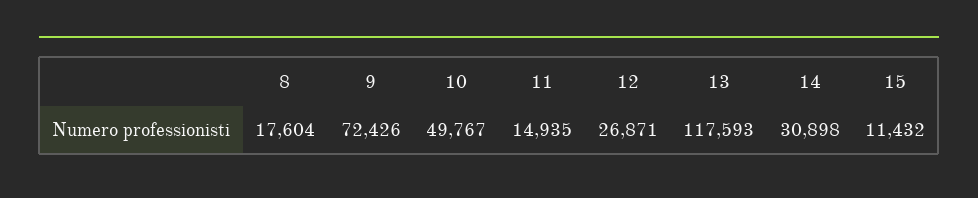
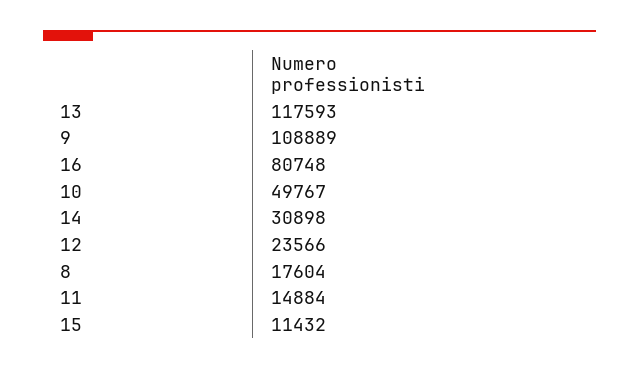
9: 72426 -> 108889
11: 14935 -> 14884
12: 26871 -> 23566
16: none -> 80748

